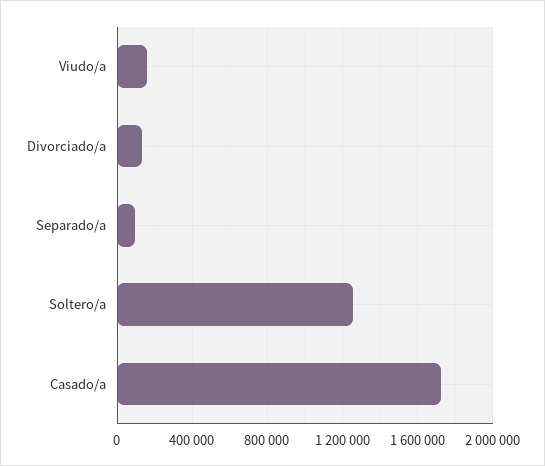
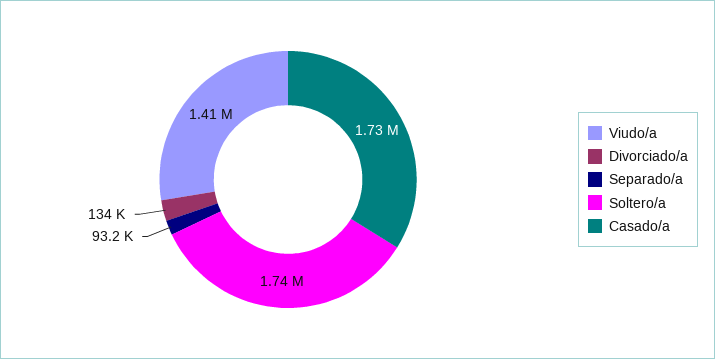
Viudo/a: 150000 -> 1410000
Soltero/a: 1250000 -> 1740000

